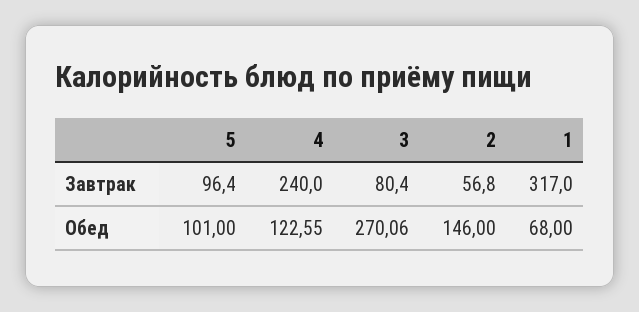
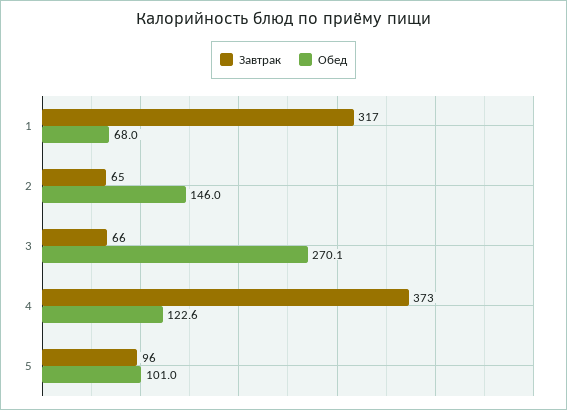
Завтрак, 4: 240 -> 373
Завтрак, 3: 80.4 -> 66
Завтрак, 2: 56.8 -> 65

